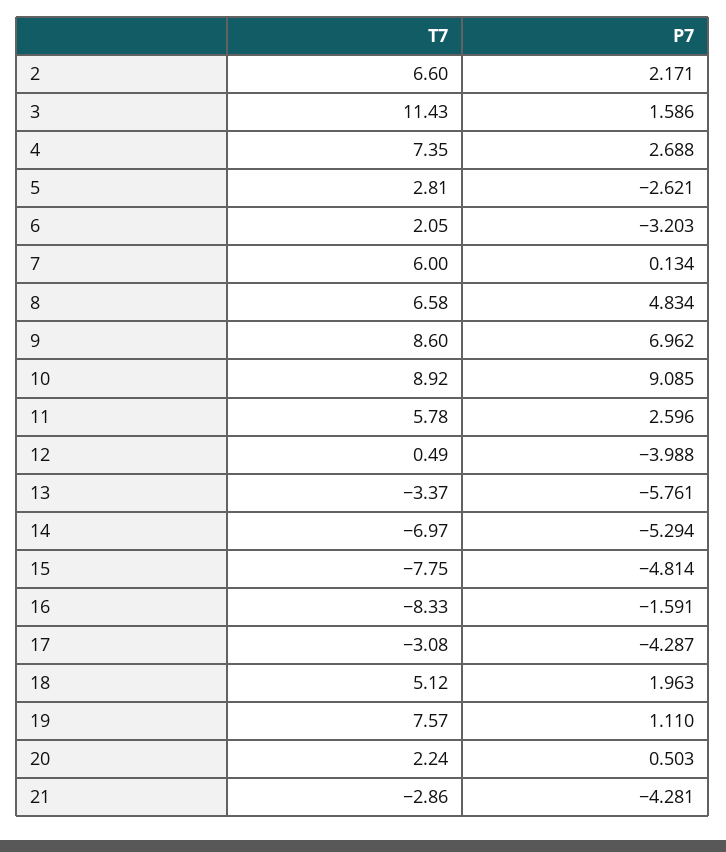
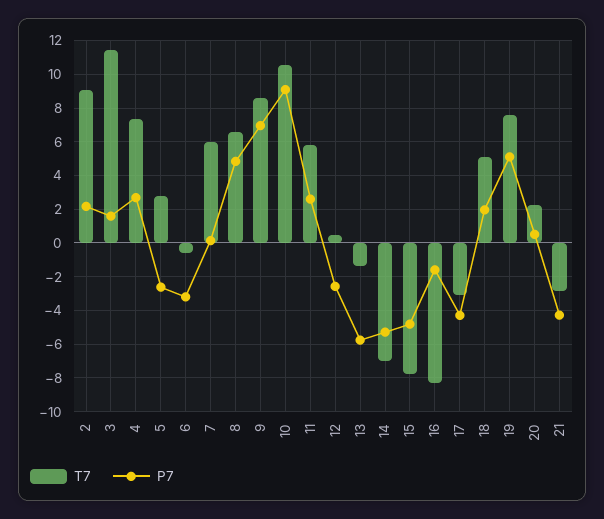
T7, 2: 6.6 -> 9
T7, 6: 2.05 -> -0.5
T7, 10: 8.92 -> 10.5
P7, 12: -3.988 -> -2.5
T7, 13: -3.37 -> -1.5
P7, 19: 1.11 -> 5

